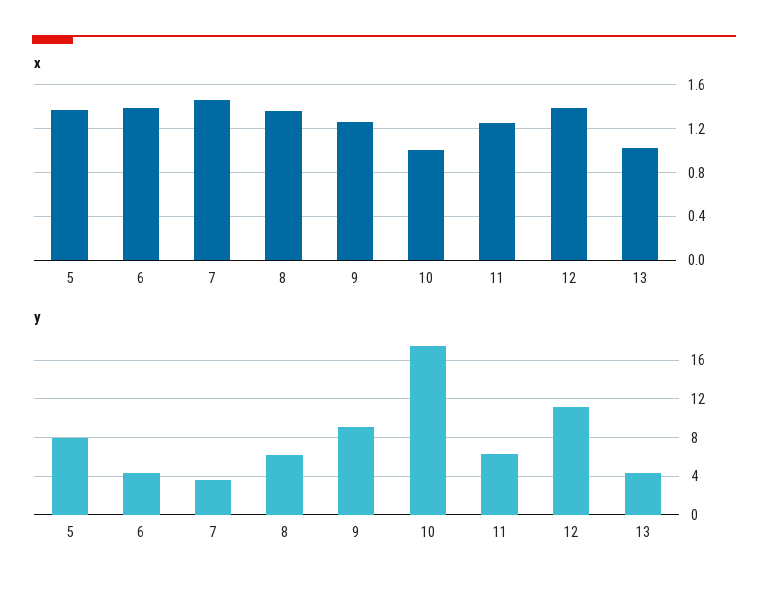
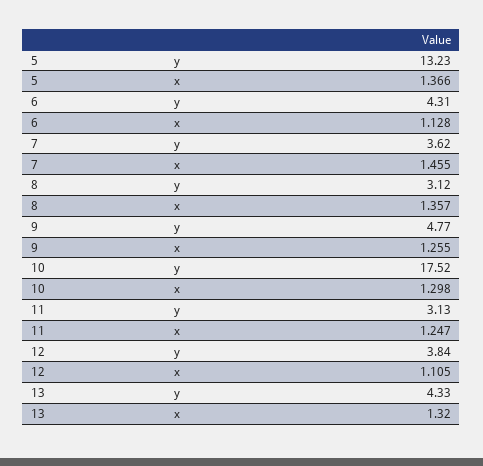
x, 6: 1.4 -> 1.128
x, 10: 1 -> 1.298
x, 12: 1.4 -> 1.105
x, 13: 1 -> 1.32
y, 5: 8 -> 13.23
y, 8: 6 -> 3.12
y, 9: 9 -> 4.77
y, 11: 6 -> 3.13
y, 12: 11 -> 3.84

